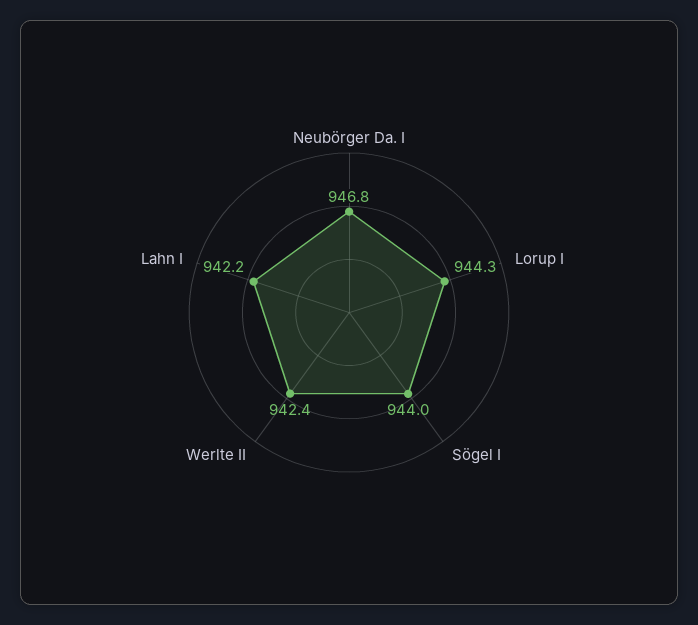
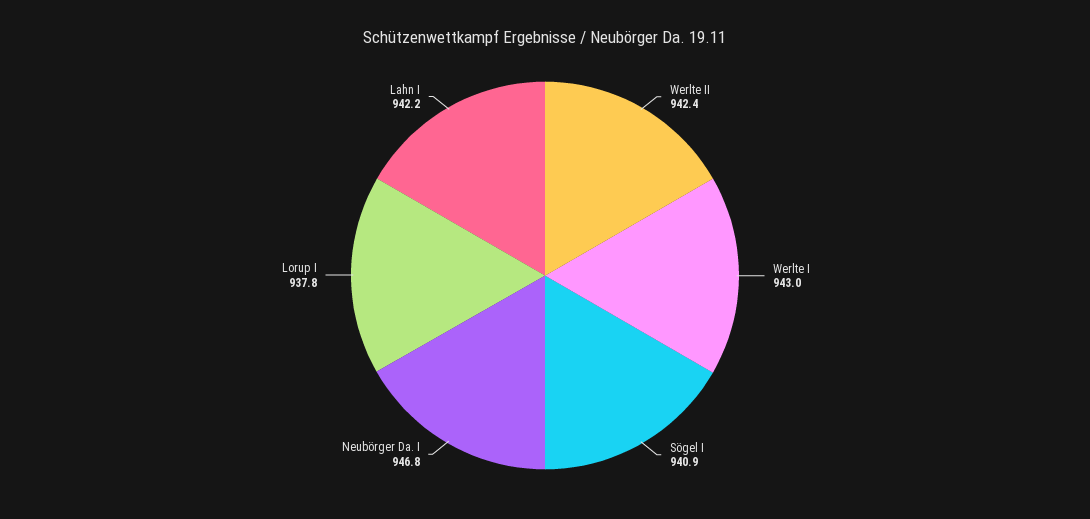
Lorup I: 944.3 -> 937.8
Sögel I: 944 -> 940.9
Werlte I: none -> 943

